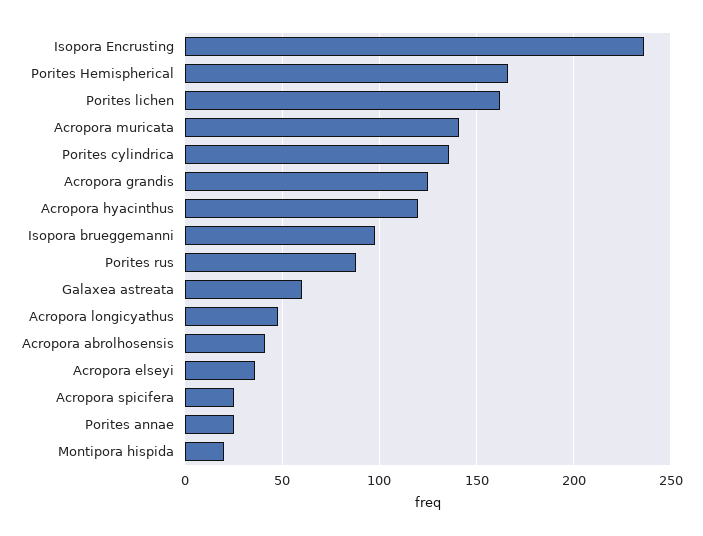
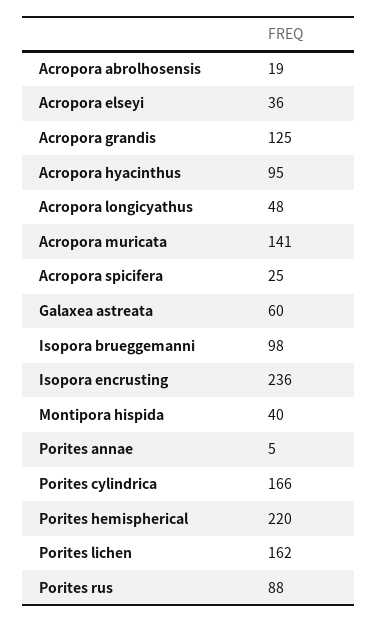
Porites Hemispherical: 165 -> 220
Porites cylindrica: 135 -> 166
Acropora hyacinthus: 120 -> 95
Acropora abrolhosensis: 40 -> 19
Porites annae: 25 -> 5
Montipora hispida: 20 -> 40

